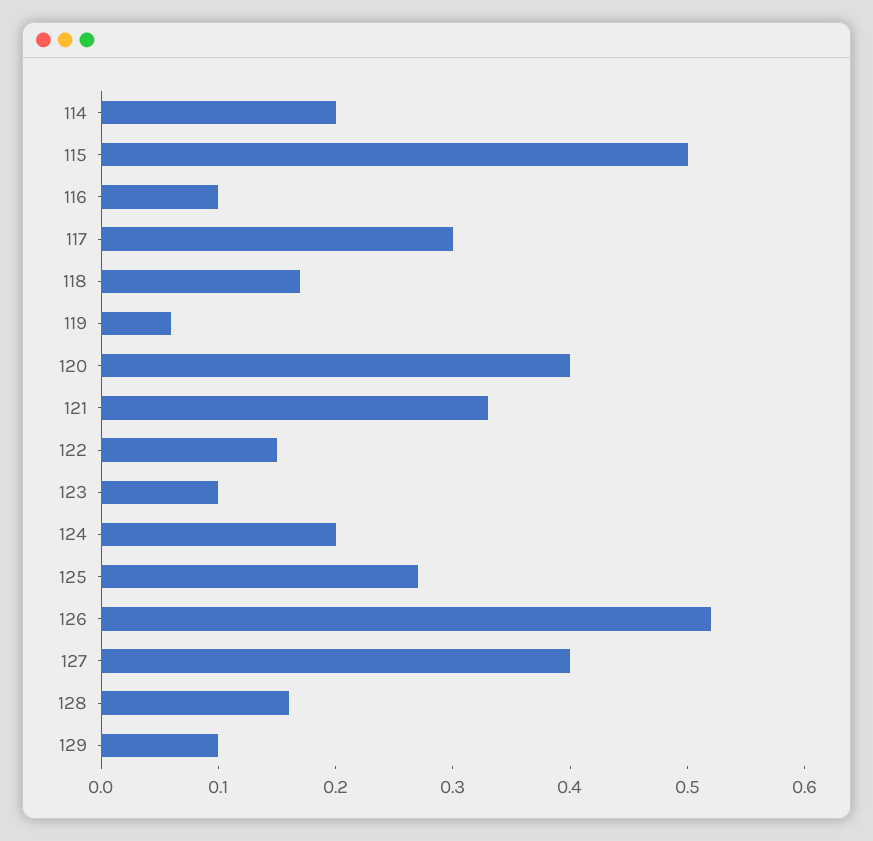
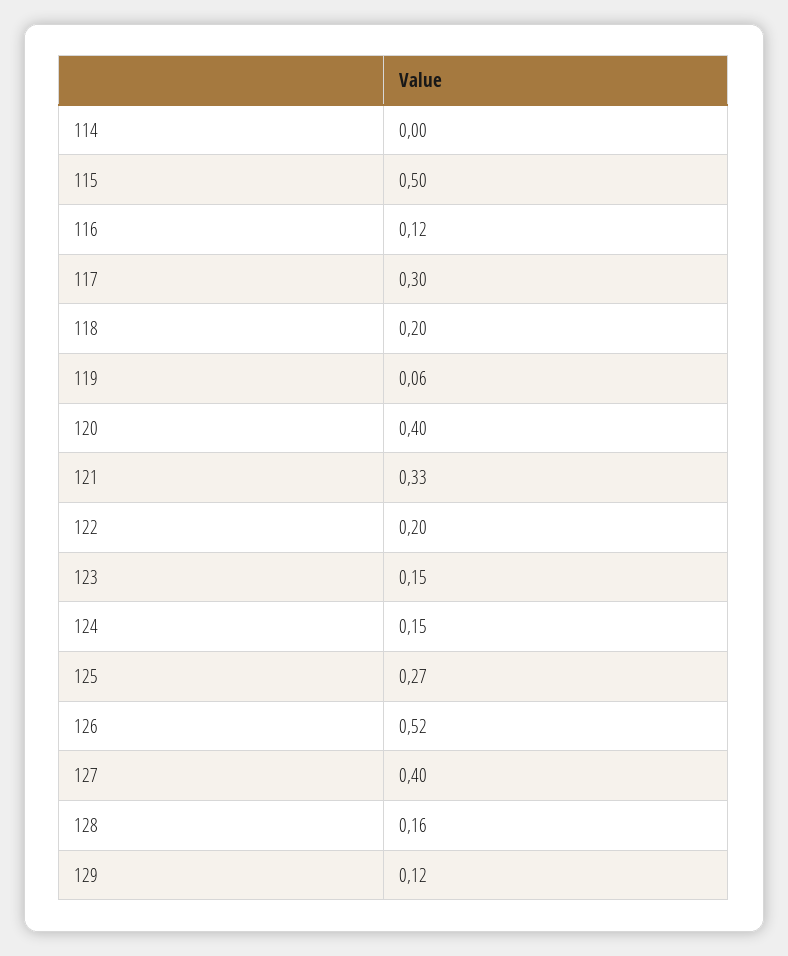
114: 0.2 -> 0
116: 0.1 -> 0.12
118: 0.17 -> 0.2
122: 0.15 -> 0.2
123: 0.1 -> 0.15
124: 0.2 -> 0.15
129: 0.1 -> 0.12

